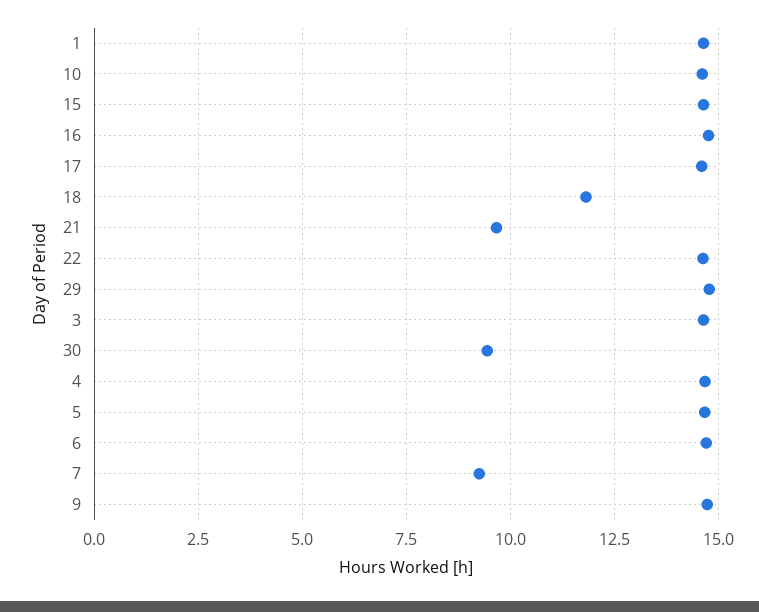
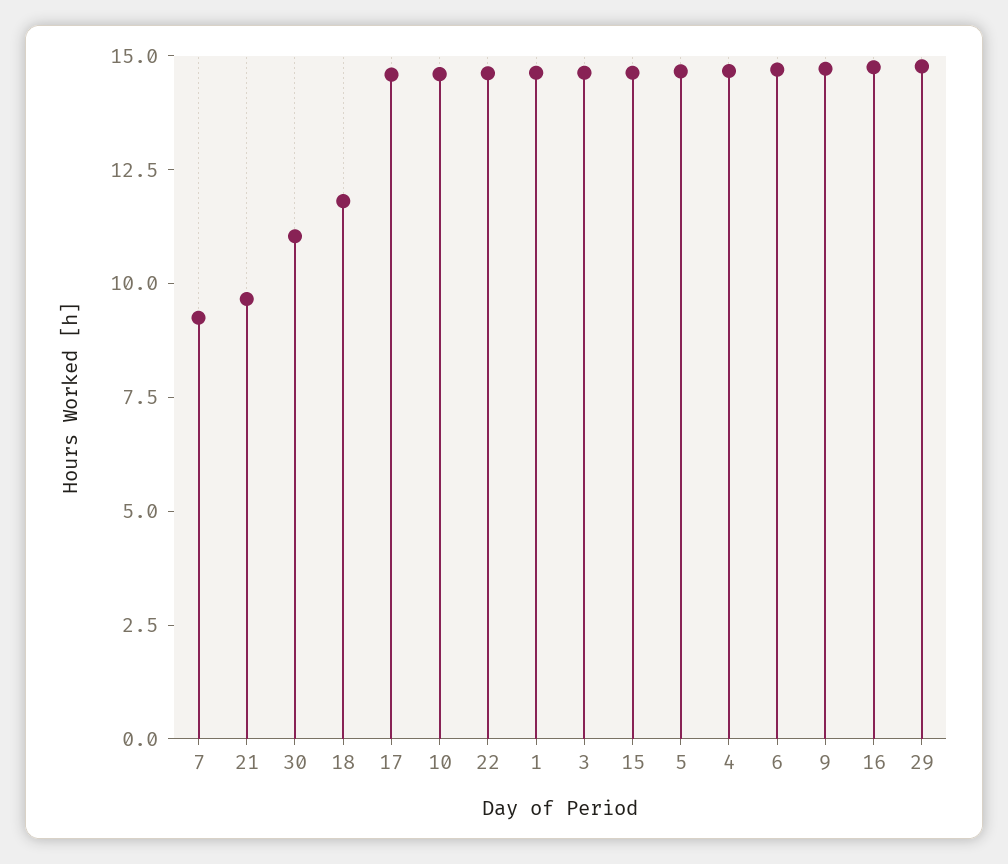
30: 9.5 -> 11

